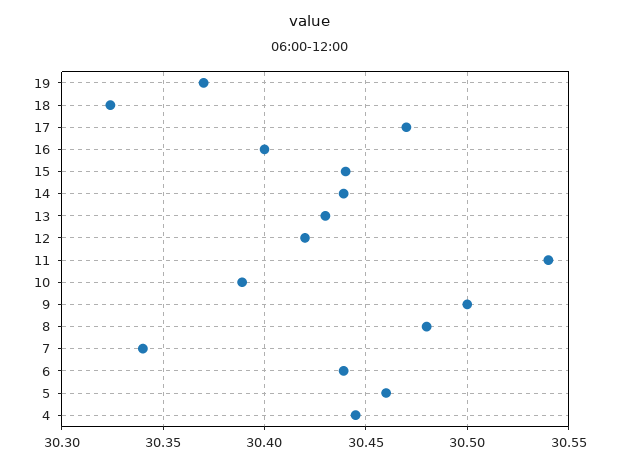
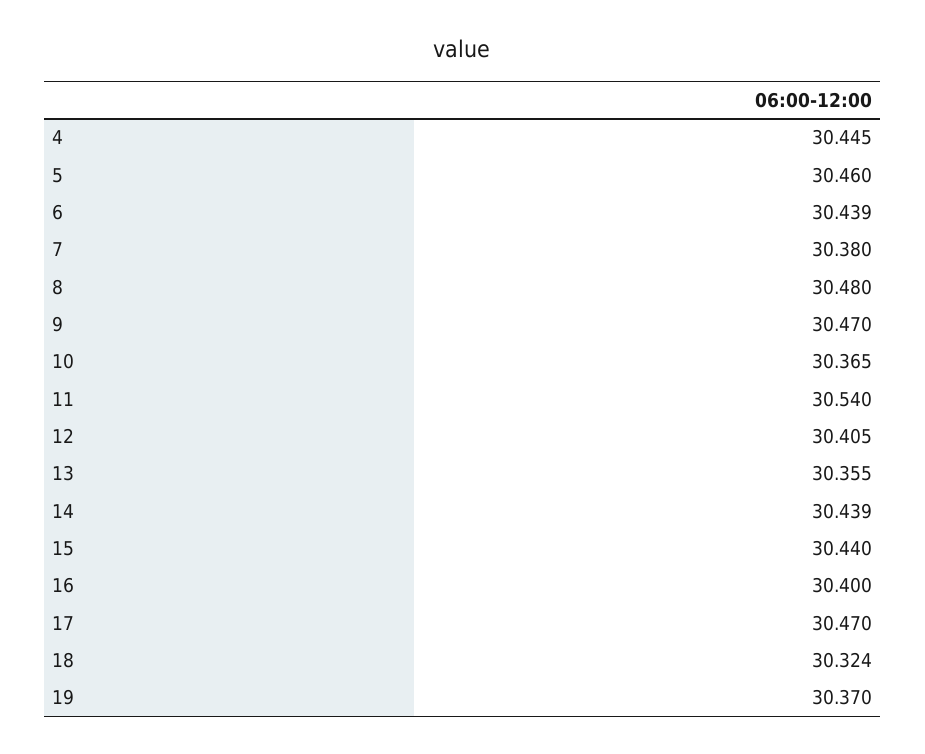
13: 30.43 -> 30.355
12: 30.42 -> 30.405
10: 30.39 -> 30.365
9: 30.5 -> 30.47
7: 30.34 -> 30.38

